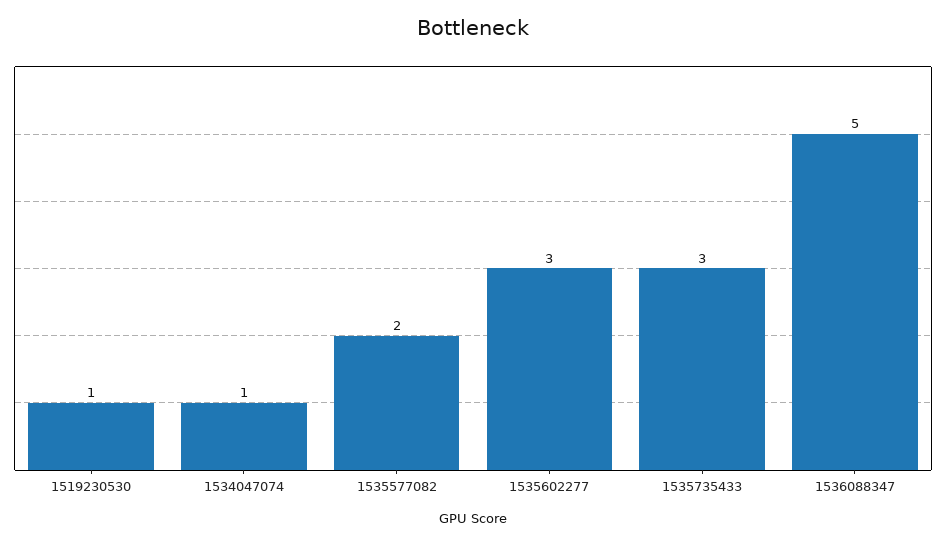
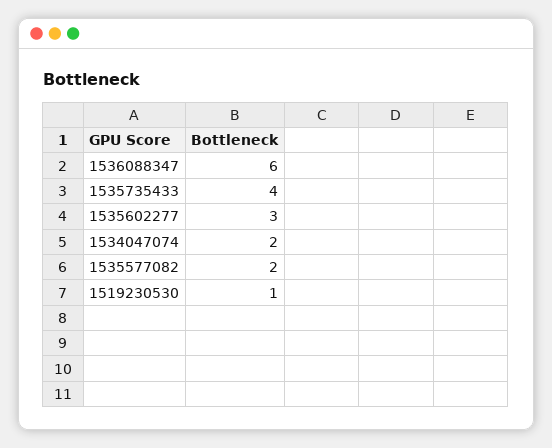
1534047074: 1 -> 2
1535735433: 3 -> 4
1536088347: 5 -> 6

